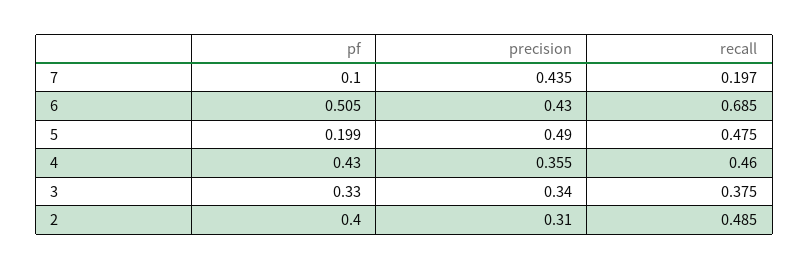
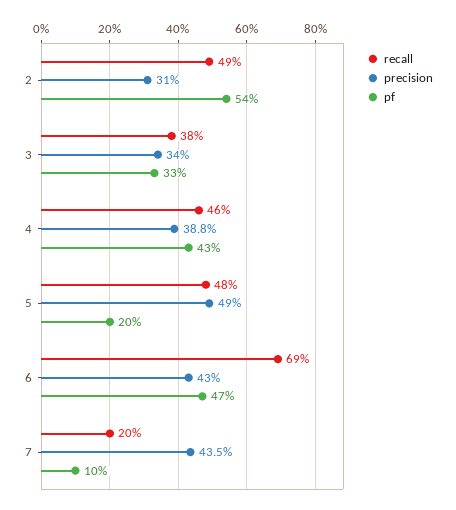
pf, 6: 0.505 -> 0.47
precision, 4: 0.355 -> 0.388
pf, 2: 0.4 -> 0.54

